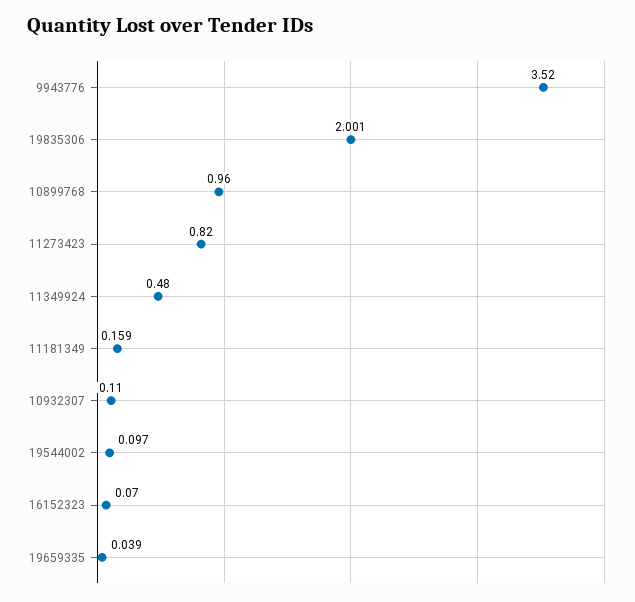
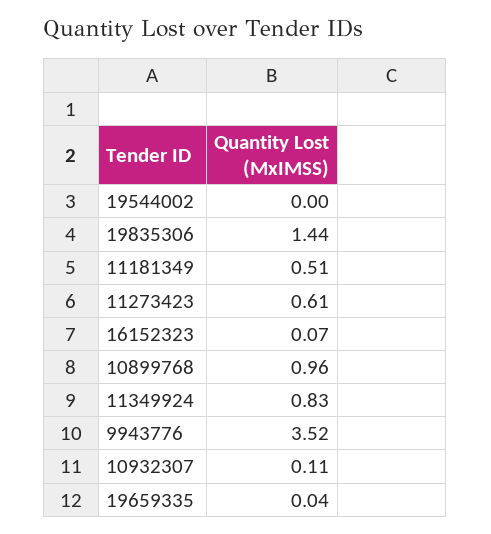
19835306: 2.001 -> 1.44
11273423: 0.82 -> 0.61
11349924: 0.48 -> 0.83
11181349: 0.159 -> 0.51
19544002: 0.097 -> 0

